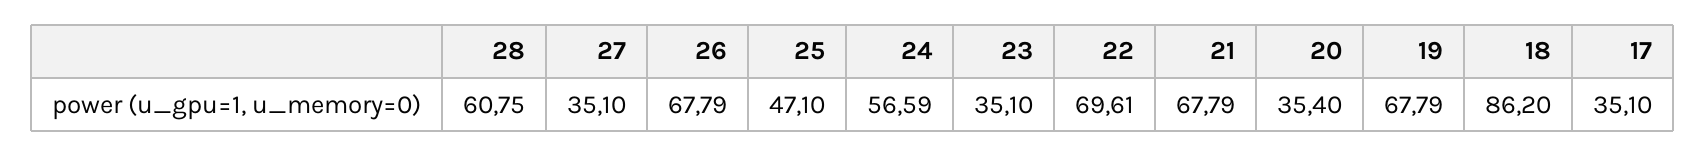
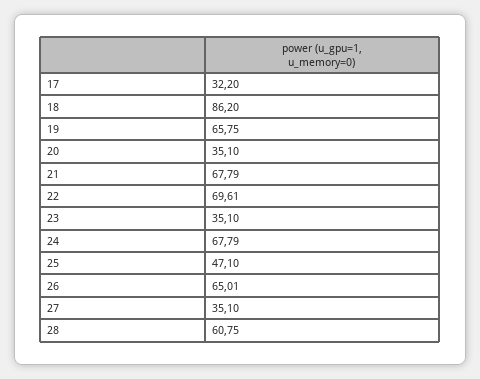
26: 67.79 -> 65.01
24: 56.59 -> 67.79
20: 35.4 -> 35.1
19: 67.79 -> 65.75
17: 35.1 -> 32.2

